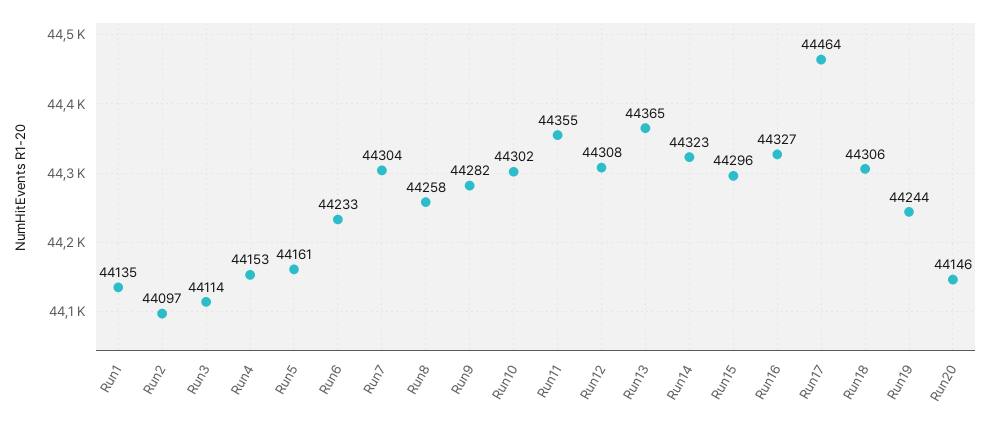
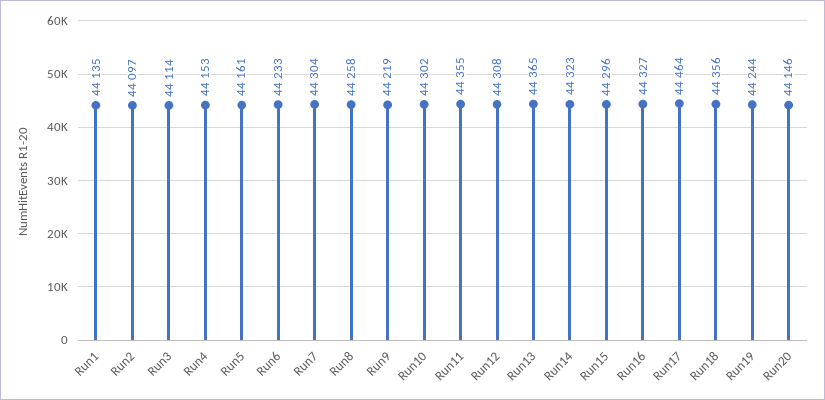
Run9: 44282 -> 44219
Run18: 44306 -> 44356

